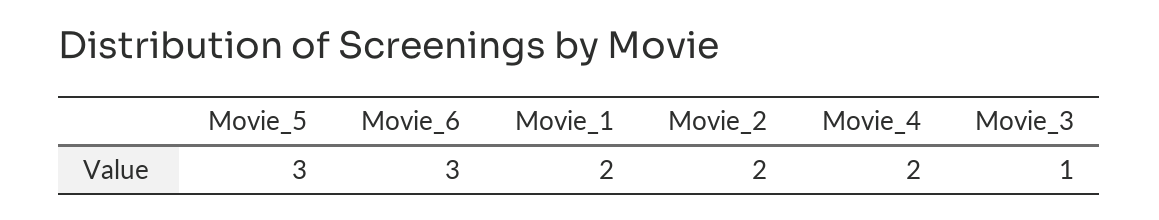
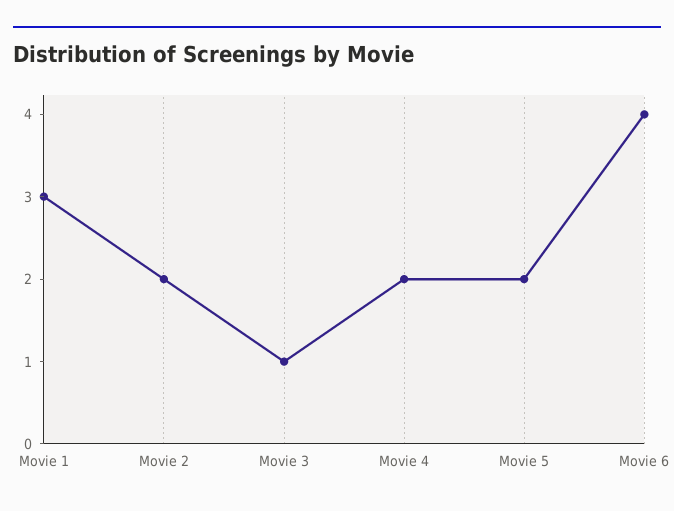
Movie_5: 3 -> 2
Movie_6: 3 -> 4
Movie_1: 2 -> 3

